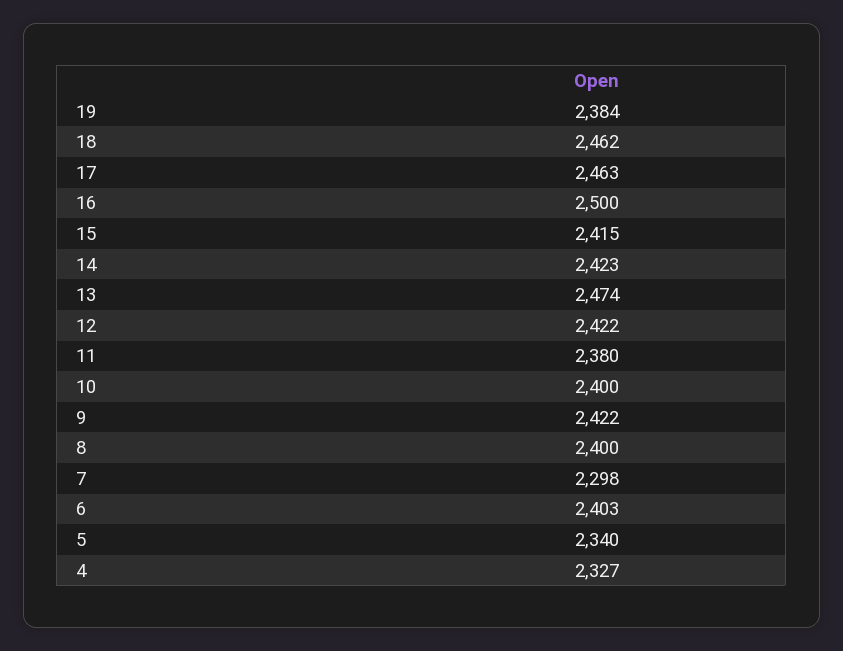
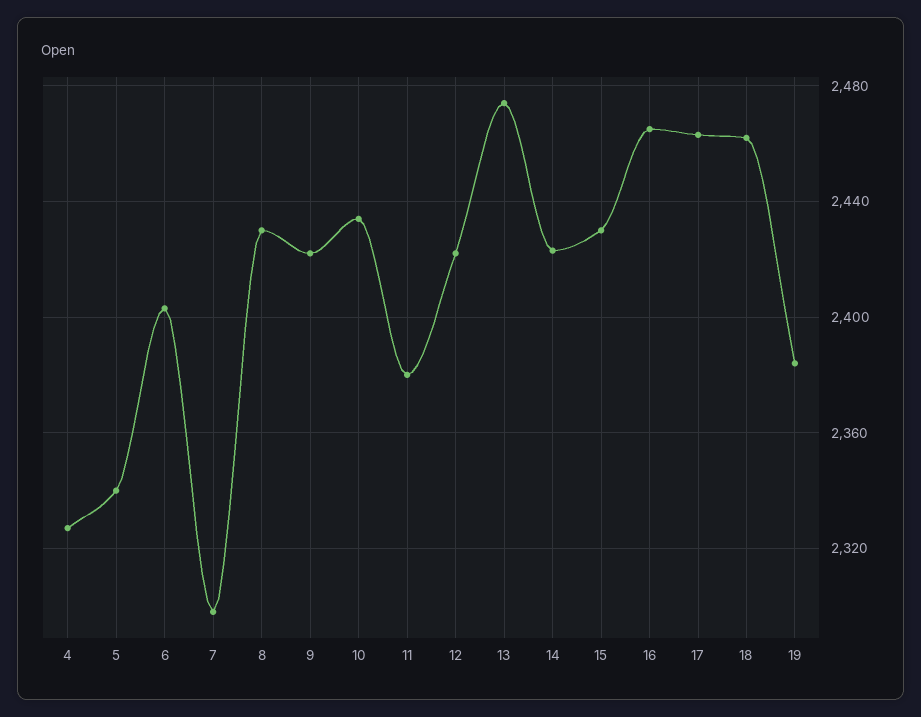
16: 2500 -> 2465
15: 2415 -> 2430
10: 2400 -> 2435
8: 2400 -> 2430

